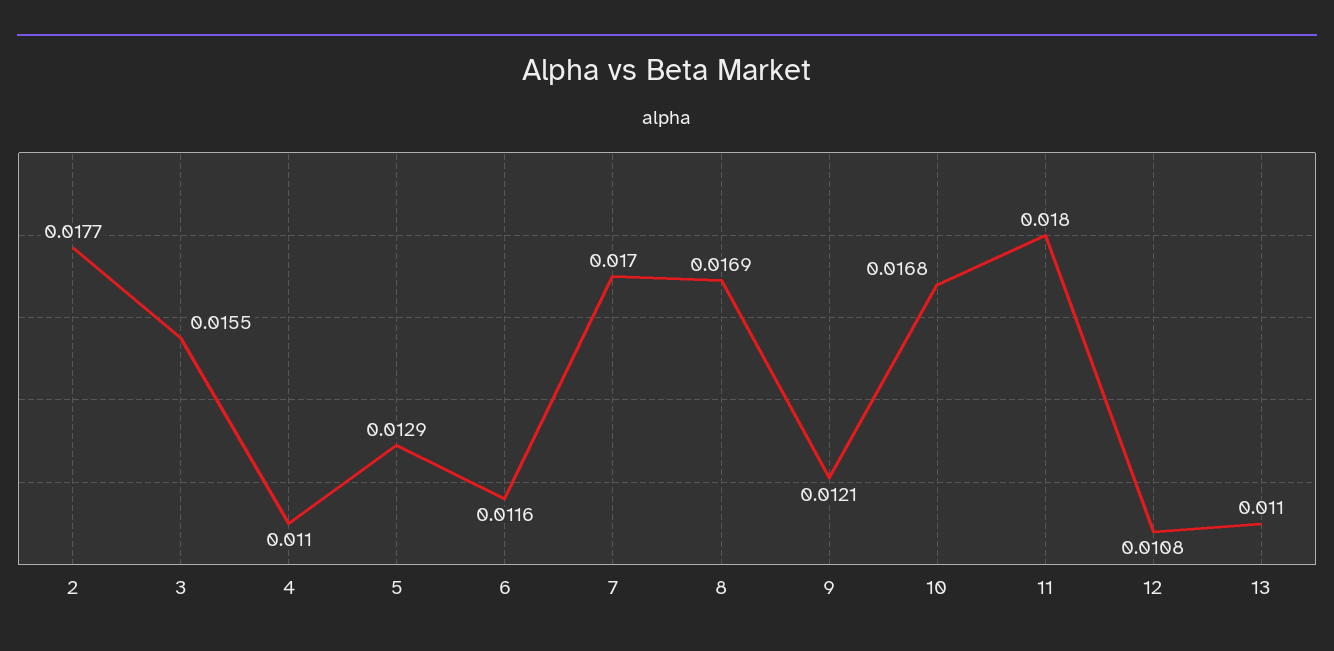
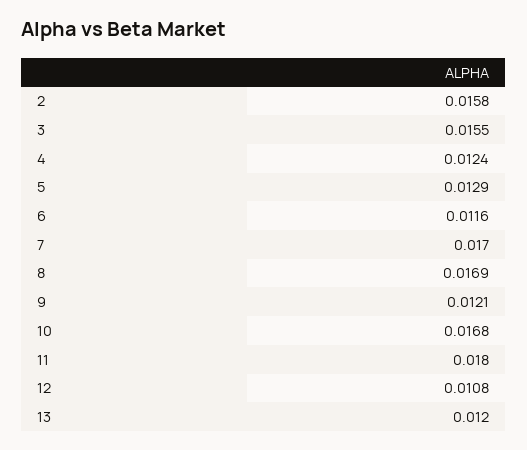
2: 0.0177 -> 0.0158
4: 0.011 -> 0.0124
13: 0.011 -> 0.012

